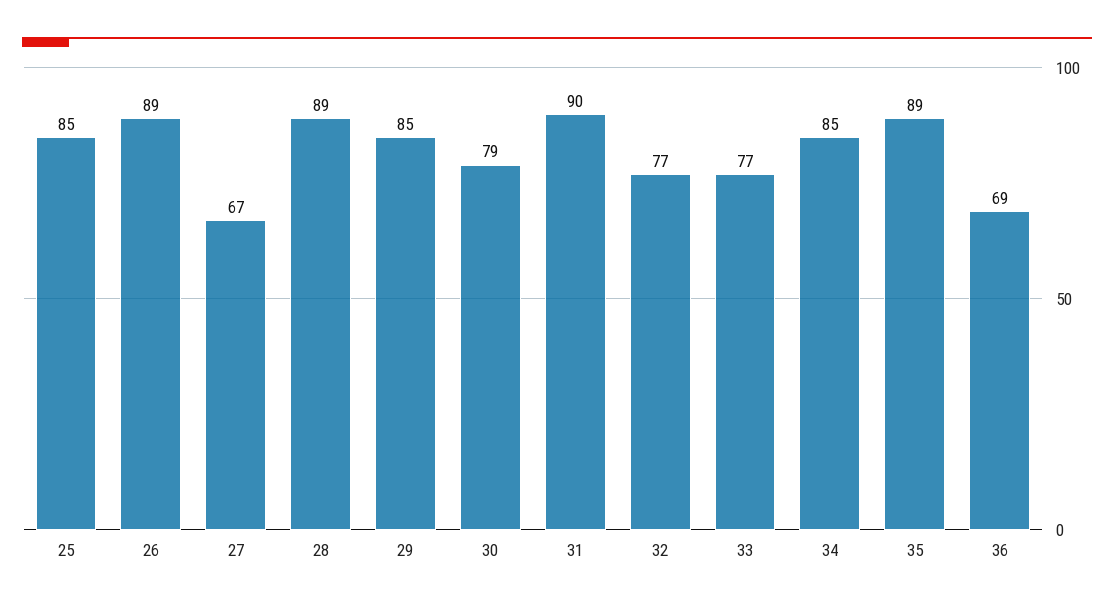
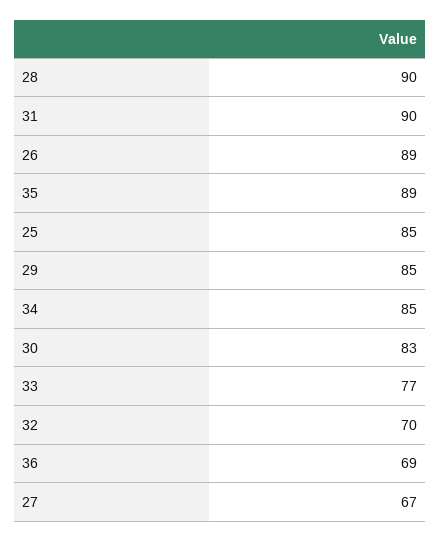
28: 89 -> 90
30: 79 -> 83
32: 77 -> 70

